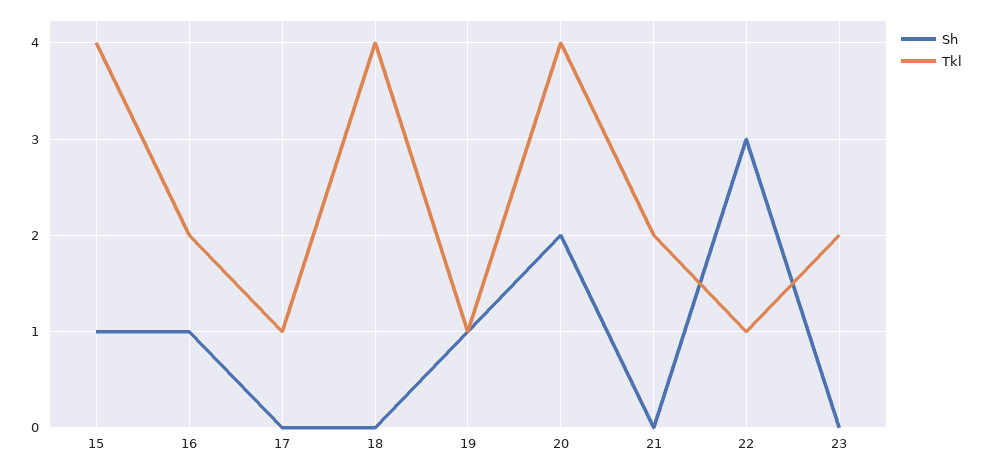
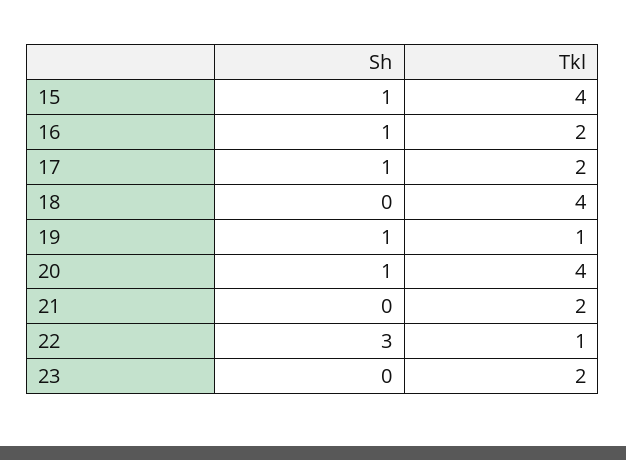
Sh, 17: 0 -> 1
Tkl, 17: 1 -> 2
Sh, 20: 2 -> 1

